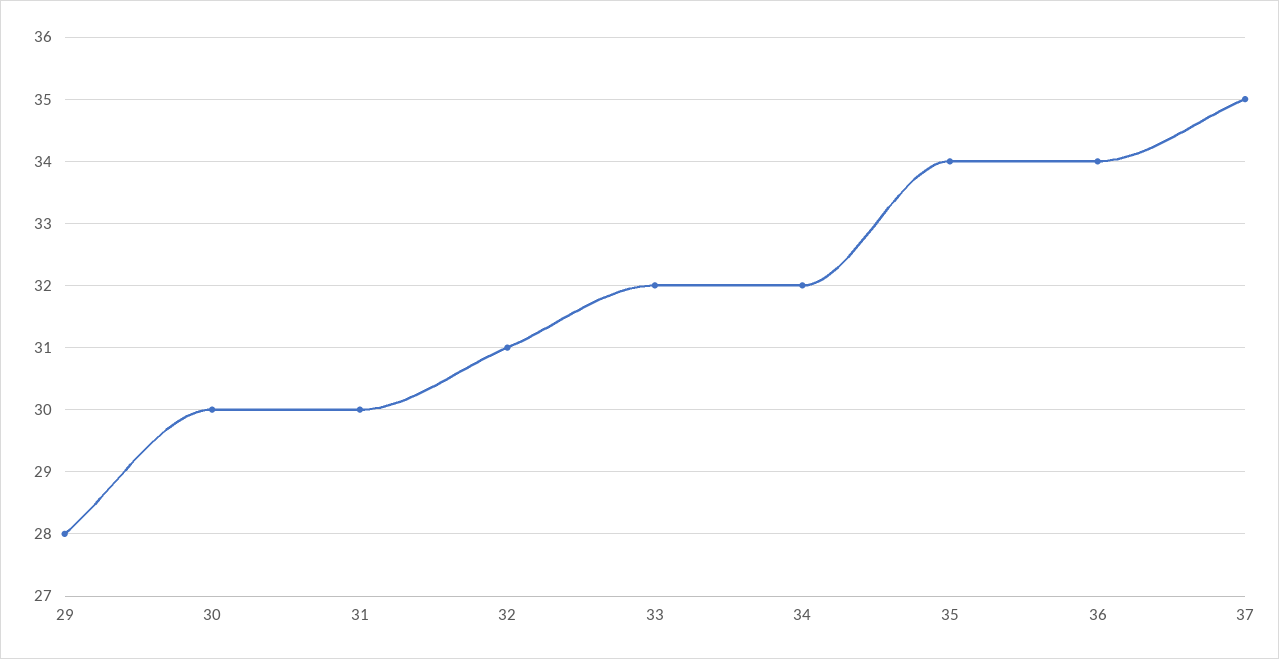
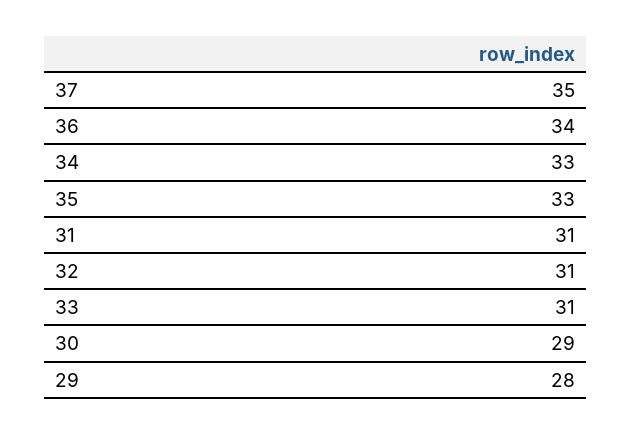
30: 30 -> 29
31: 30 -> 31
33: 32 -> 31
34: 32 -> 33
35: 34 -> 33

